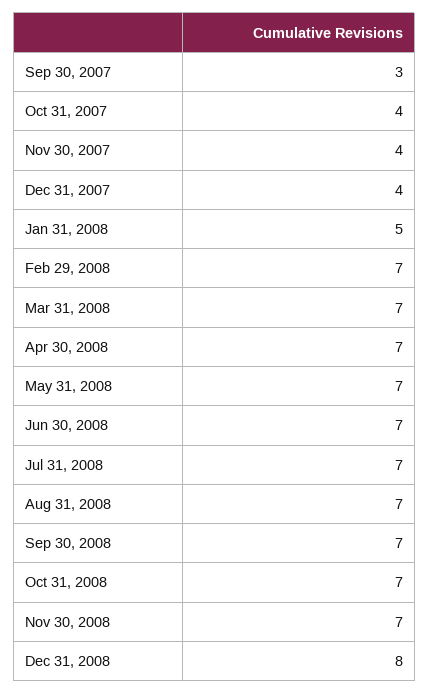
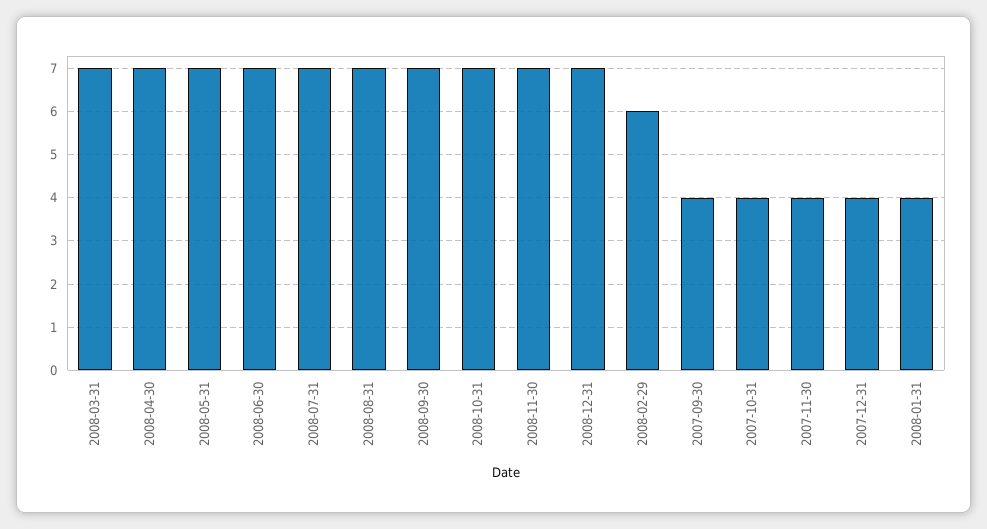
Sep 30, 2007: 3 -> 4
Jan 31, 2008: 5 -> 4
Feb 29, 2008: 7 -> 6
Dec 31, 2008: 8 -> 7

